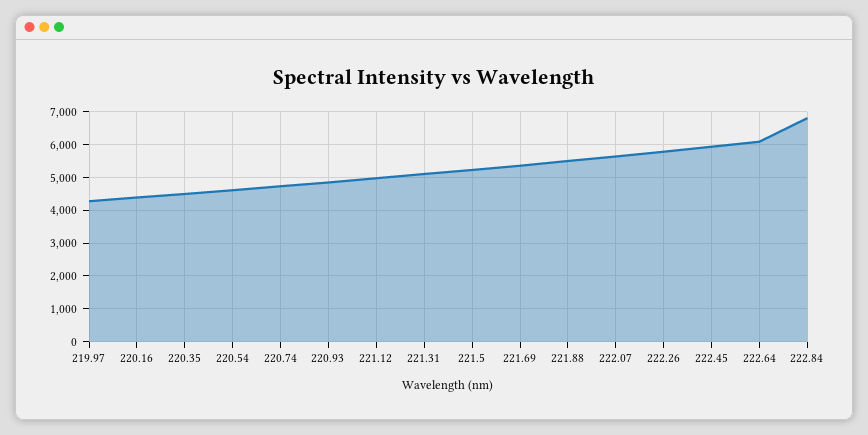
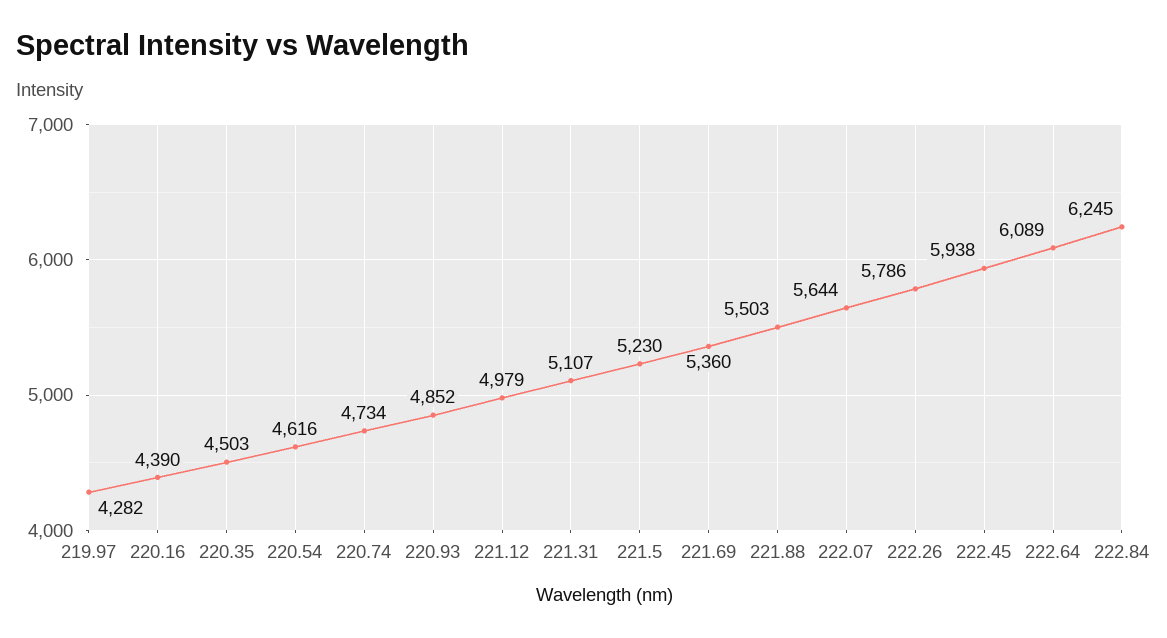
222.84: 6800 -> 6245

